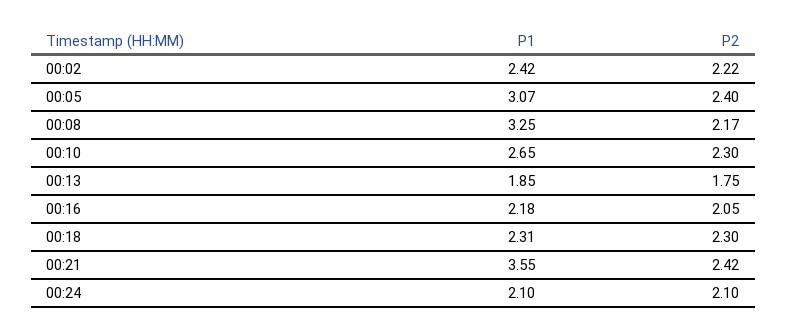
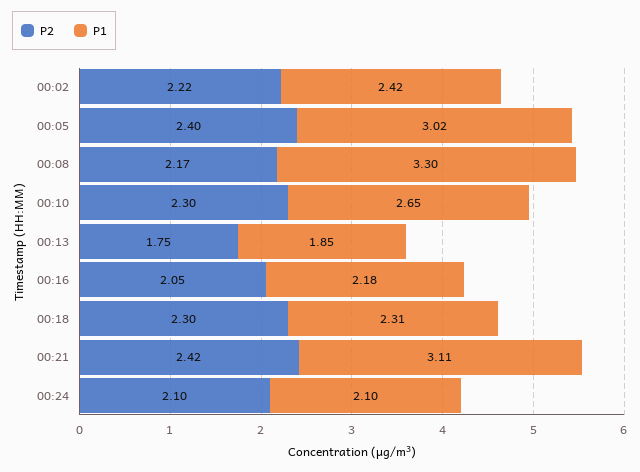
P1, 00:05: 3.07 -> 3.02
P1, 00:08: 3.25 -> 3.3
P1, 00:21: 3.55 -> 3.11

